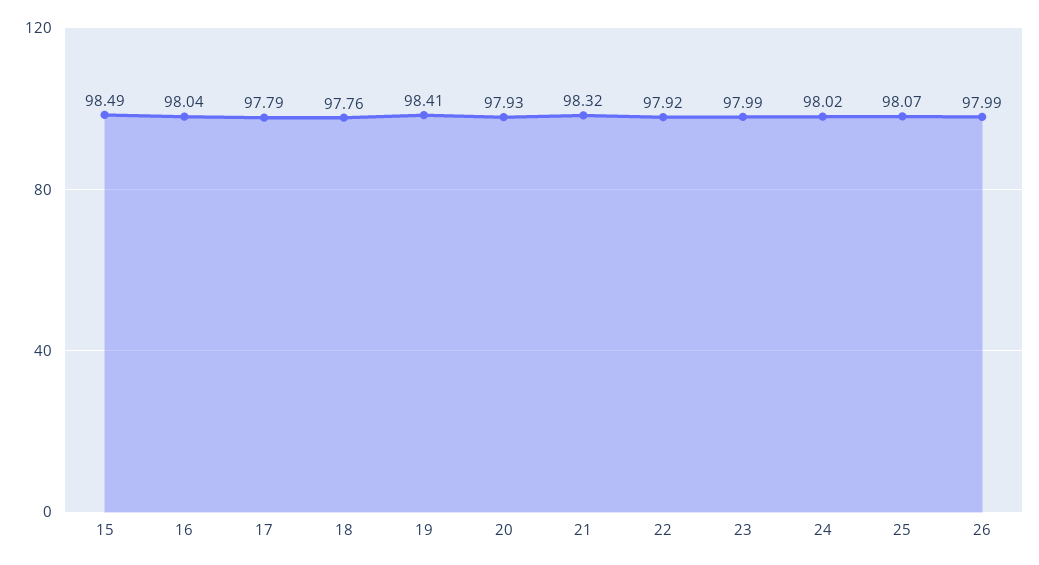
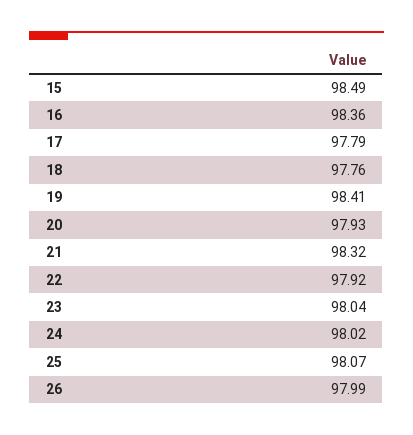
16: 98.04 -> 98.36
23: 97.99 -> 98.04

